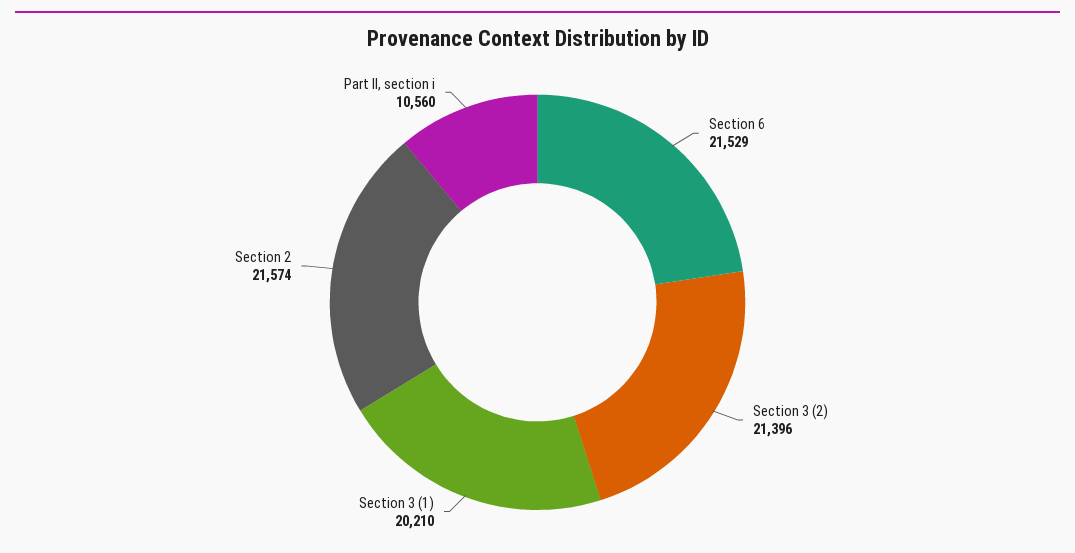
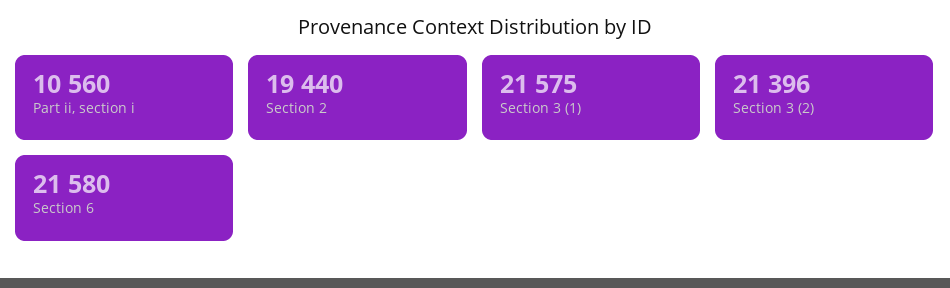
Section 6: 21529 -> 21580
Section 3 (1): 20210 -> 21575
Section 2: 21574 -> 19440

